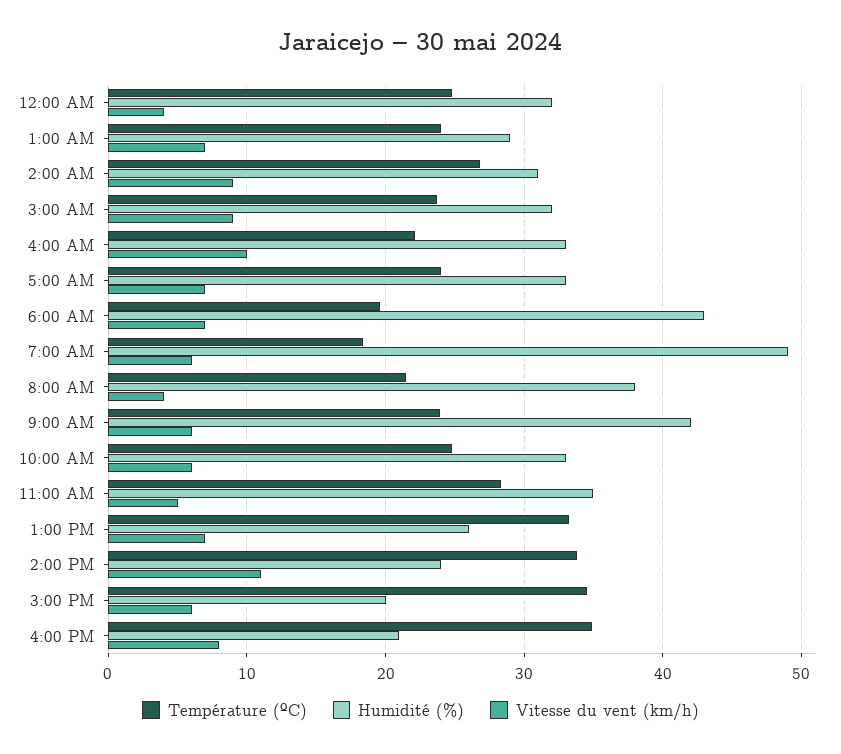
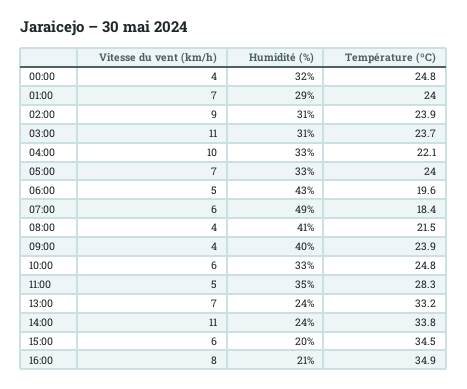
Température (ºC), 2:00 AM: 27 -> 23.9
Humidité (%), 3:00 AM: 32 -> 31
Vitesse du vent (km/h), 3:00 AM: 9 -> 11
Vitesse du vent (km/h), 6:00 AM: 7 -> 5
Humidité (%), 8:00 AM: 38 -> 41
Humidité (%), 9:00 AM: 42 -> 40
Vitesse du vent (km/h), 9:00 AM: 6 -> 4
Humidité (%), 1:00 PM: 26 -> 24

